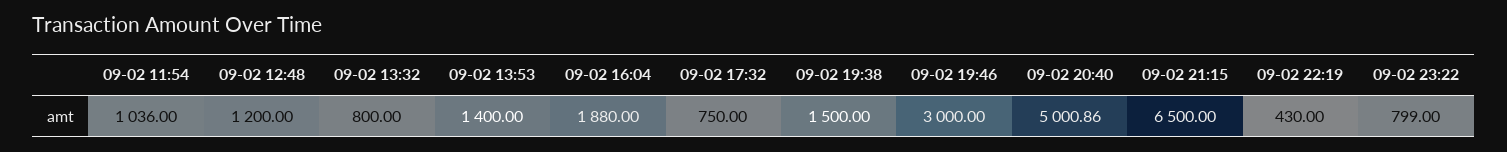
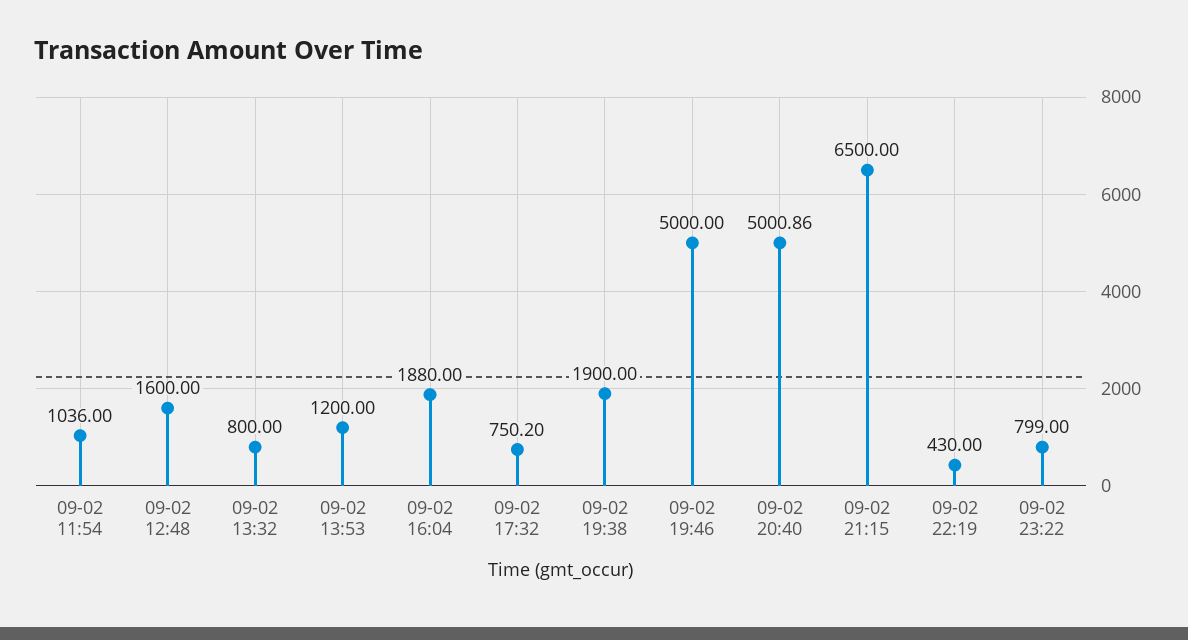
09-02 12:48: 1200 -> 1600
09-02 13:53: 1400 -> 1200
09-02 17:32: 750 -> 750.2
09-02 19:38: 1500 -> 1900
09-02 19:46: 3000 -> 5000

